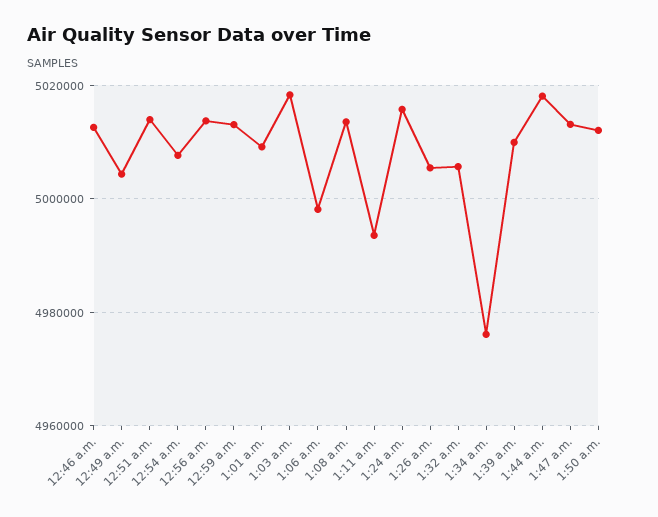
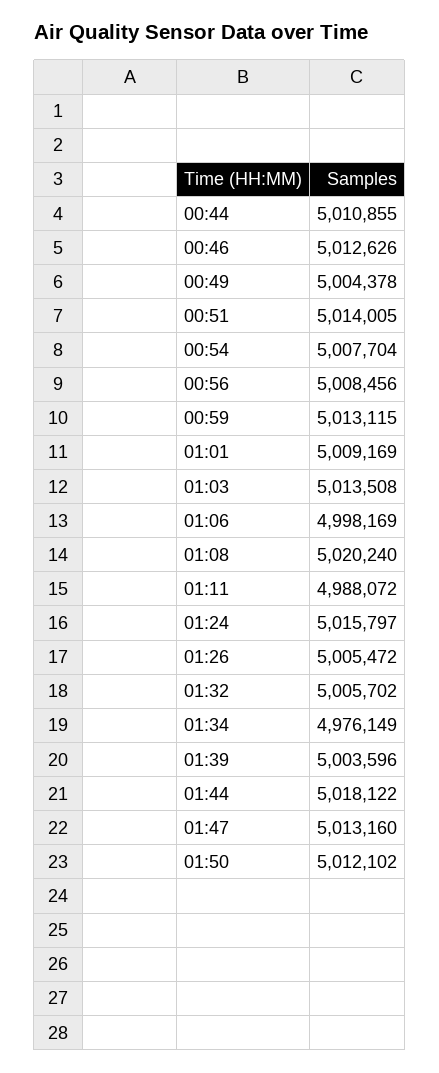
12:56 a.m.: 5014000 -> 5008456
1:03 a.m.: 5018000 -> 5013508
1:08 a.m.: 5014000 -> 5020240
1:11 a.m.: 4994000 -> 4988072
1:39 a.m.: 5010000 -> 5003596
00:44: none -> 5010855

